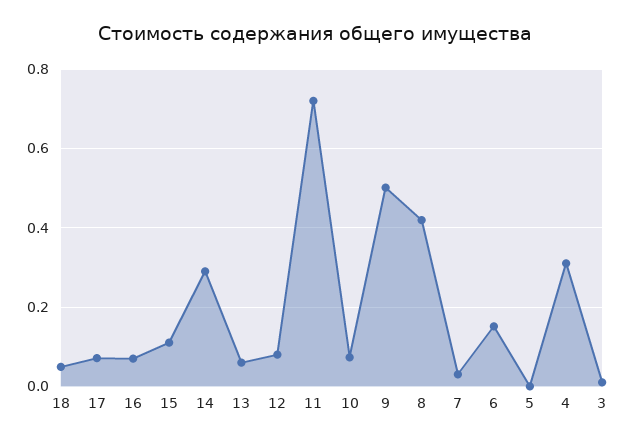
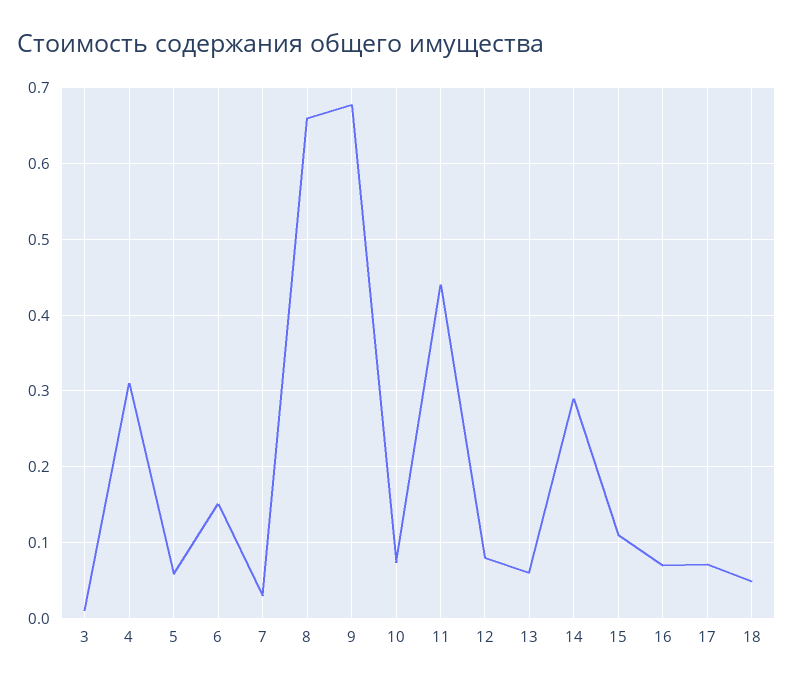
11: 0.72 -> 0.44
9: 0.5 -> 0.68
8: 0.42 -> 0.66
5: 0 -> 0.06

